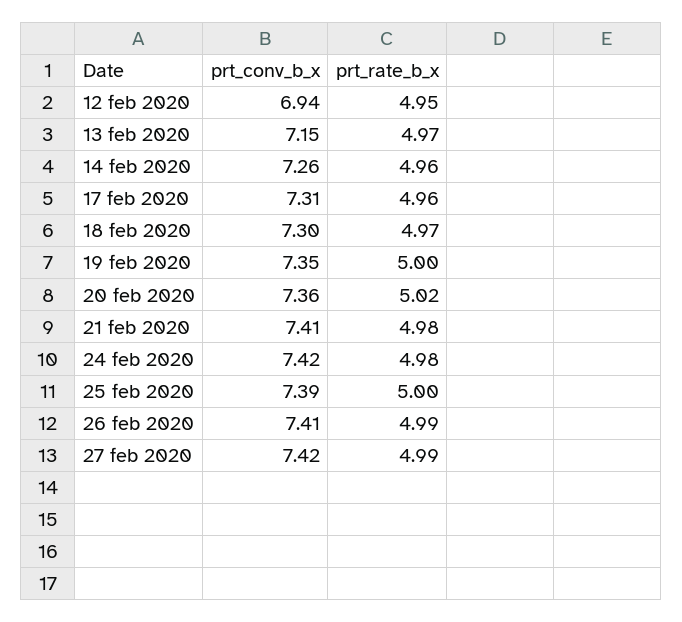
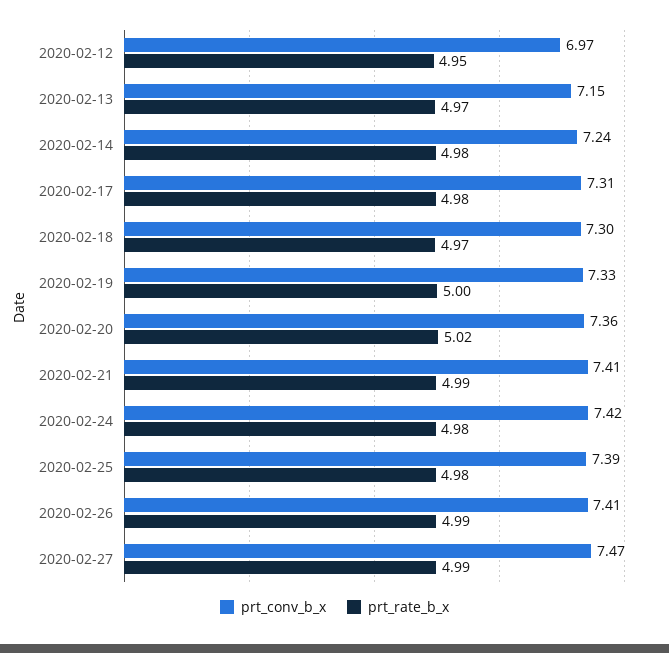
prt_conv_b_x, 12 feb 2020: 6.94 -> 6.97
prt_conv_b_x, 14 feb 2020: 7.26 -> 7.24
prt_rate_b_x, 14 feb 2020: 4.96 -> 4.98
prt_rate_b_x, 17 feb 2020: 4.96 -> 4.98
prt_conv_b_x, 19 feb 2020: 7.35 -> 7.33
prt_rate_b_x, 21 feb 2020: 4.98 -> 4.99
prt_rate_b_x, 25 feb 2020: 5 -> 4.98
prt_conv_b_x, 27 feb 2020: 7.42 -> 7.47

